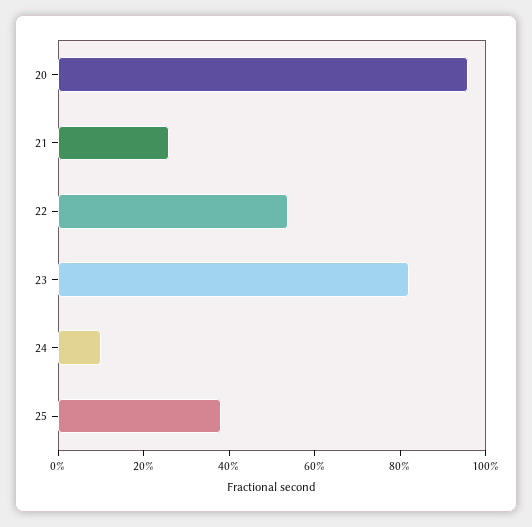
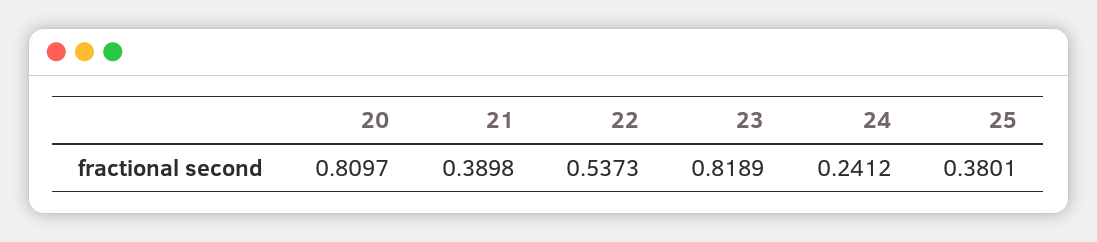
20: 0.95 -> 0.8097
21: 0.25 -> 0.3898
24: 0.1 -> 0.2412

